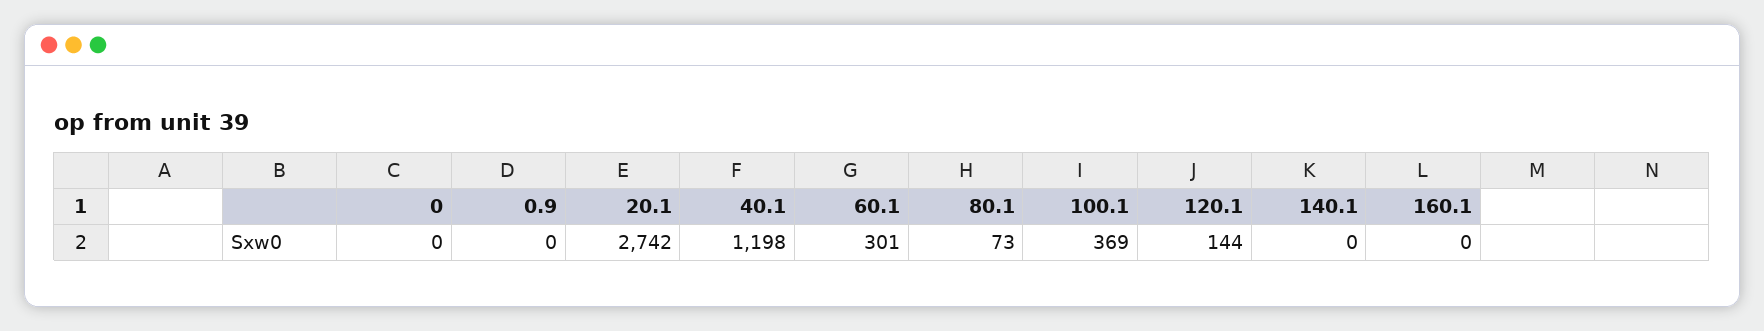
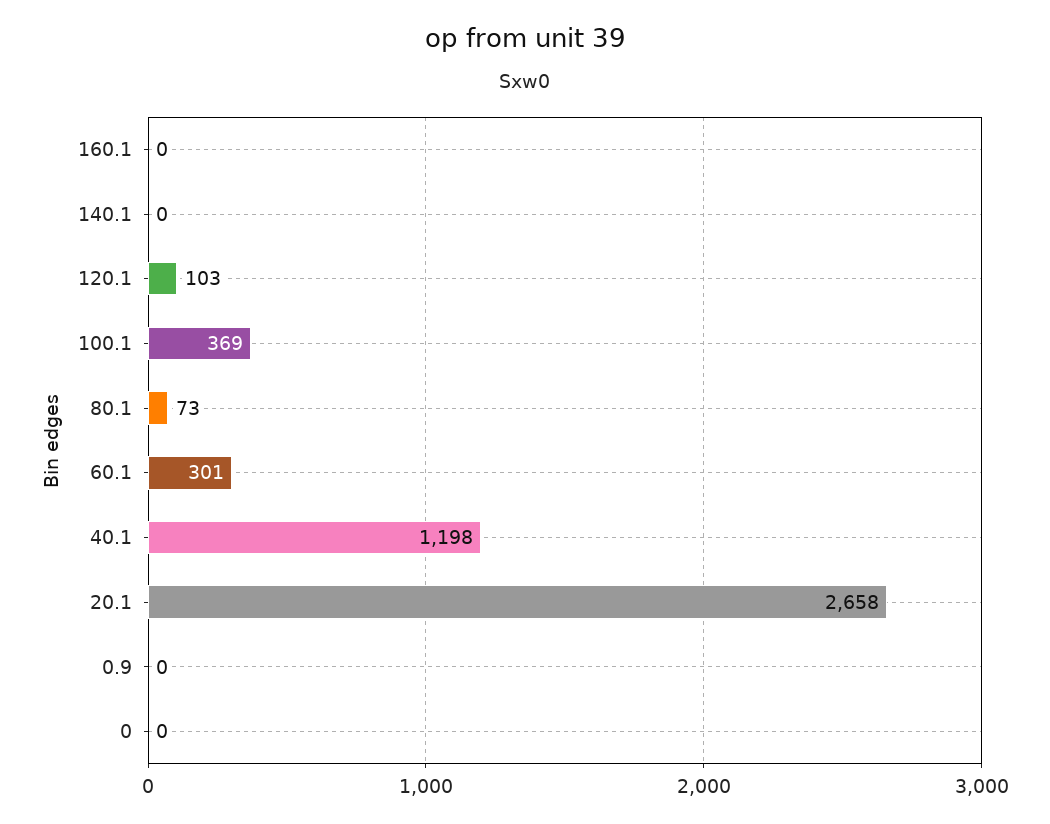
20.1: 2742 -> 2658
120.1: 144 -> 103

